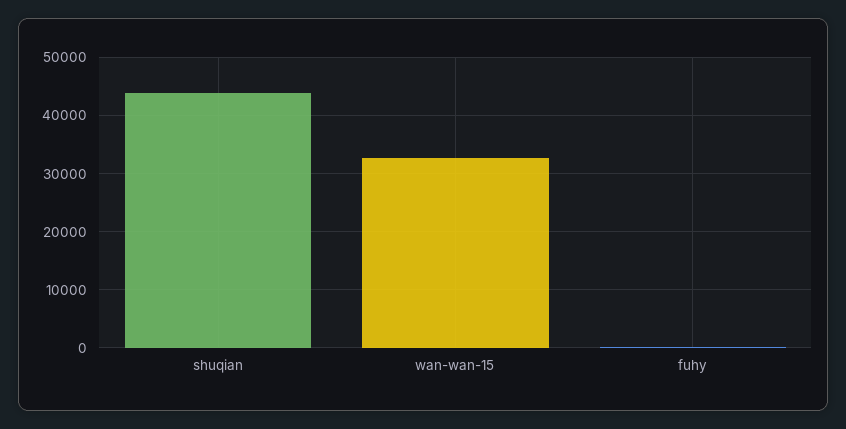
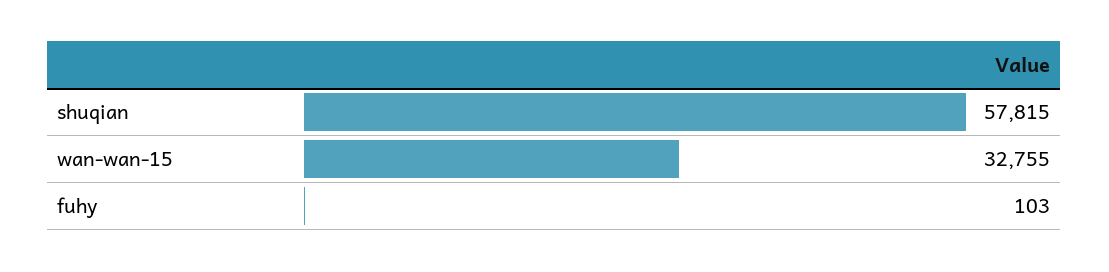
shuqian: 44000 -> 57815

